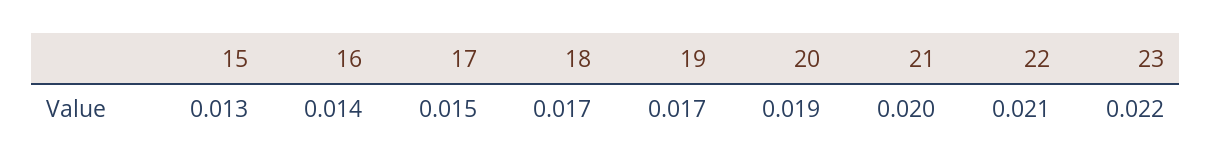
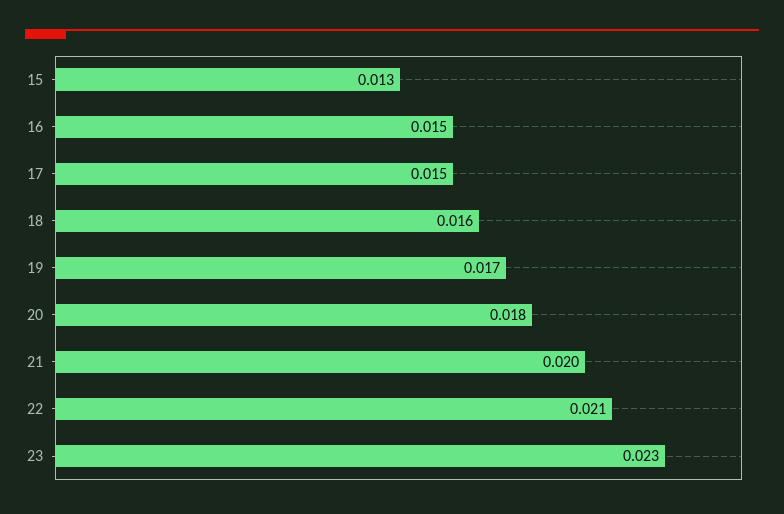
16: 0.014 -> 0.015
18: 0.017 -> 0.016
20: 0.019 -> 0.018
23: 0.022 -> 0.023

